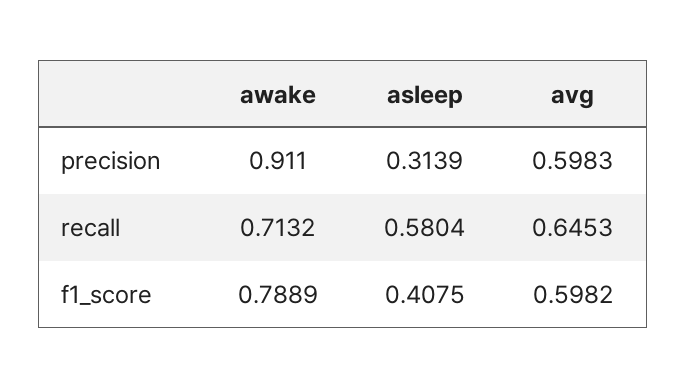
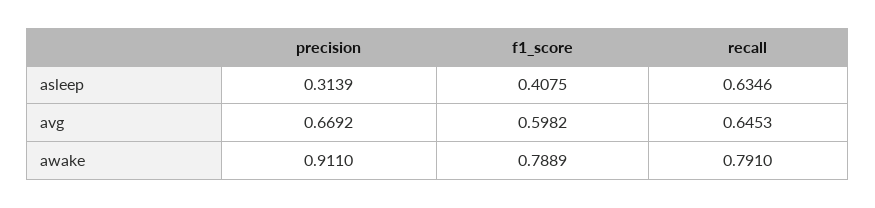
avg, precision: 0.5983 -> 0.6692
awake, recall: 0.7132 -> 0.791
asleep, recall: 0.5804 -> 0.6346

